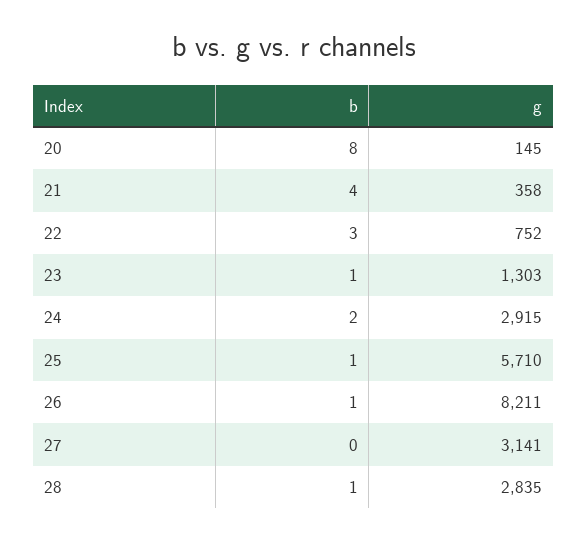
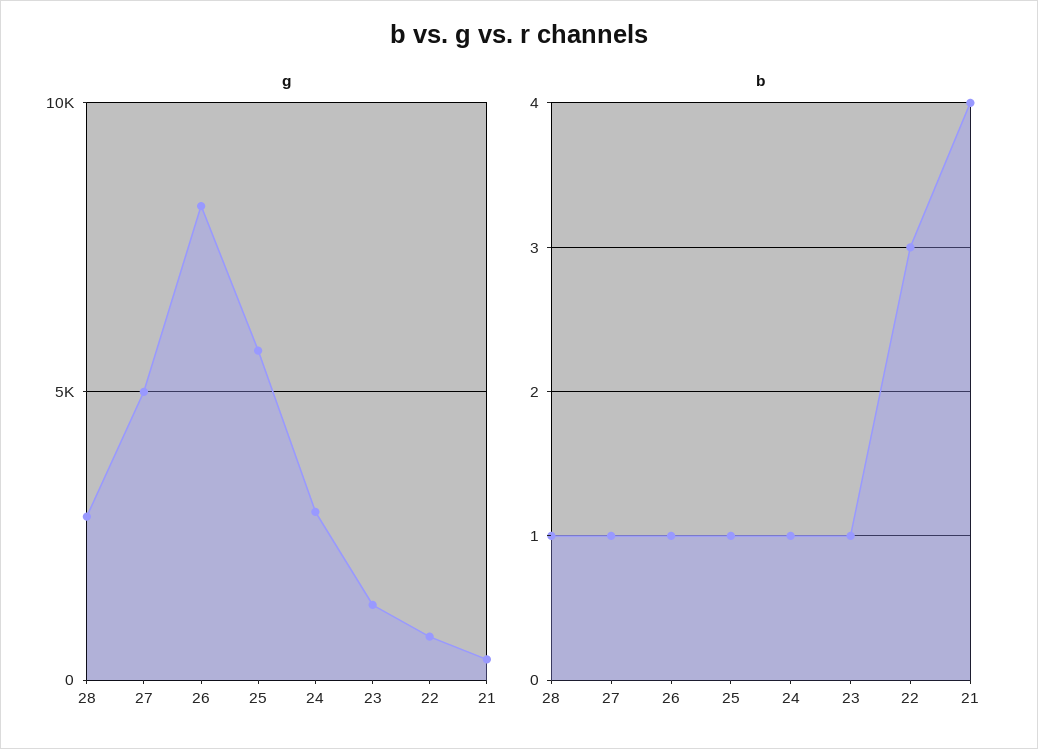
b, 20: 8 -> none
g, 20: 145 -> none
b, 24: 2 -> 1
b, 27: 0 -> 1
g, 27: 3141 -> 5000

